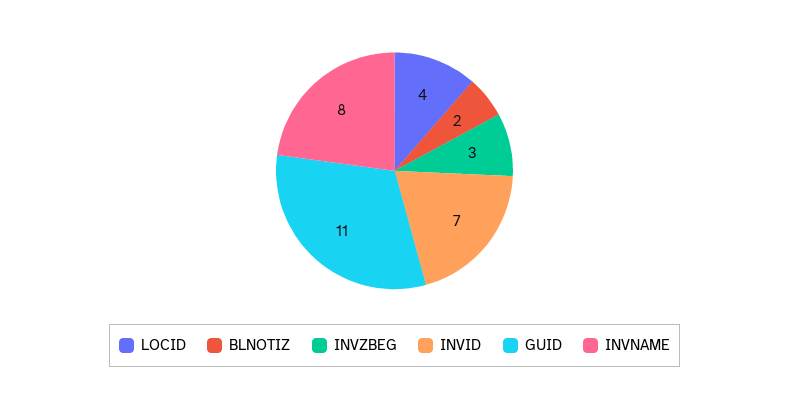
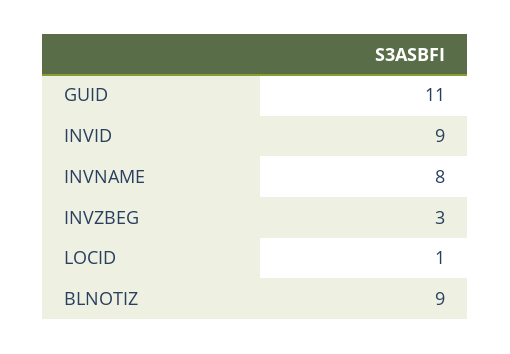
LOCID: 4 -> 1
BLNOTIZ: 2 -> 9
INVID: 7 -> 9

